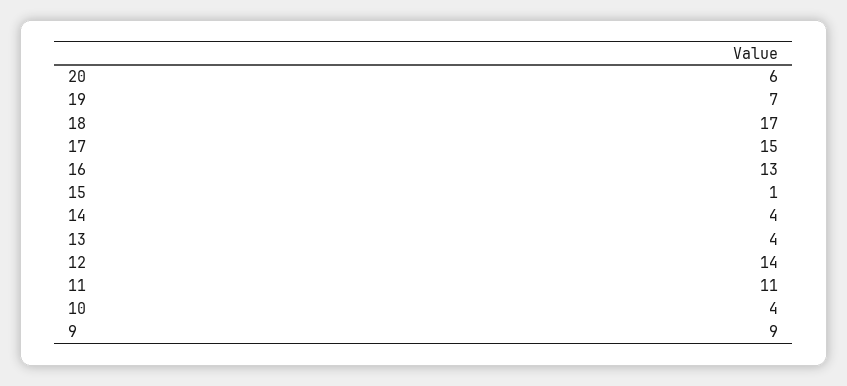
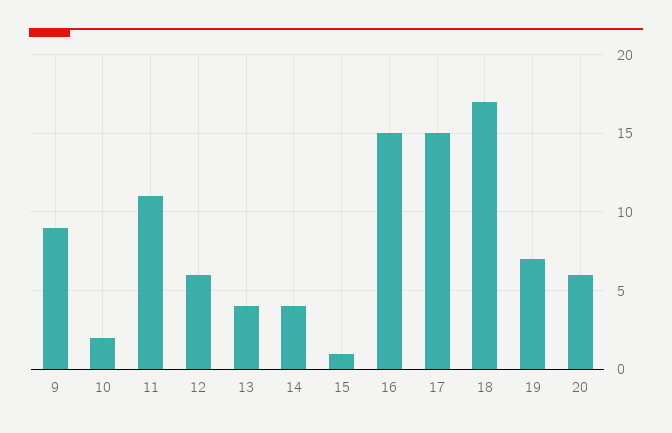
16: 13 -> 15
12: 14 -> 6
10: 4 -> 2

